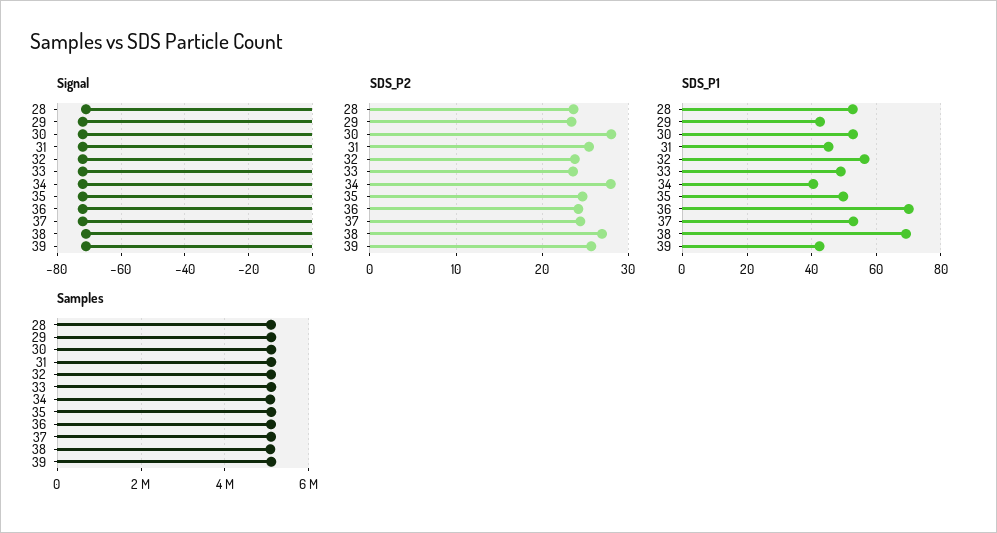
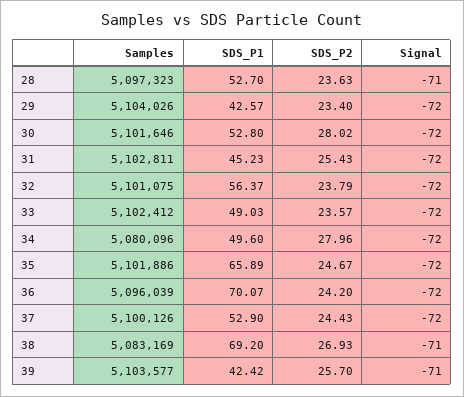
SDS_P1, 34: 40 -> 49.6
SDS_P1, 35: 50 -> 65.89

